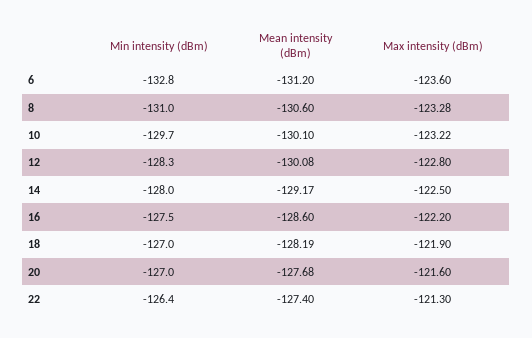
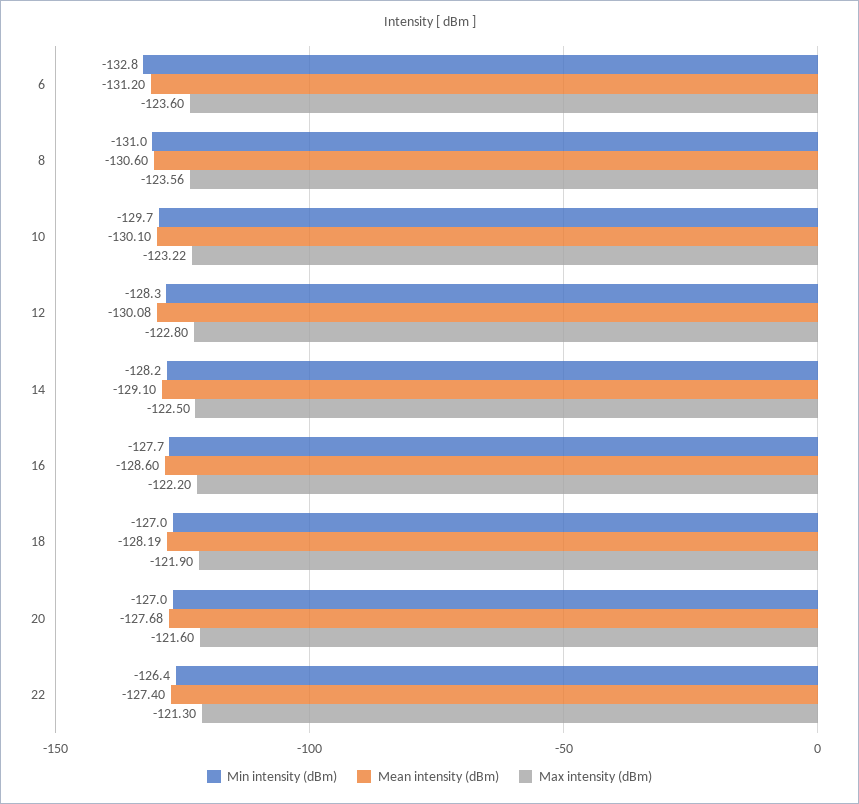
Max intensity (dBm), 8: -123.28 -> -123.56
Min intensity (dBm), 14: -128 -> -128.2
Mean intensity (dBm), 14: -129.17 -> -129.1
Min intensity (dBm), 16: -127.5 -> -127.7

